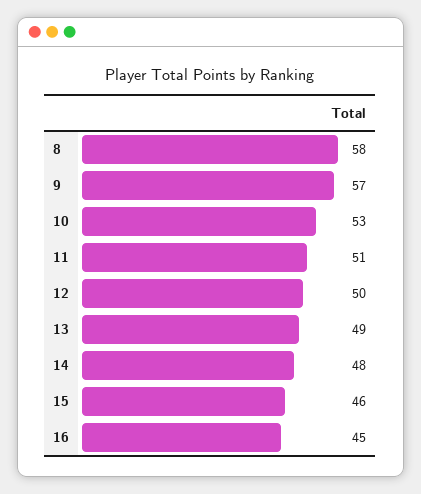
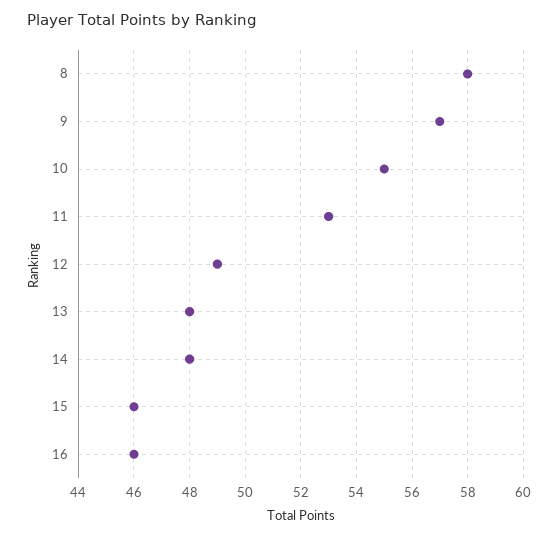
10: 53 -> 55
11: 51 -> 53
12: 50 -> 49
13: 49 -> 48
16: 45 -> 46

